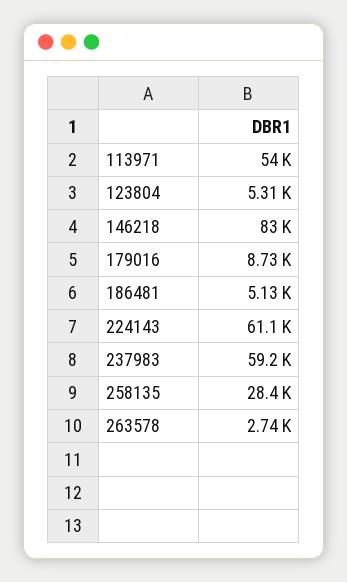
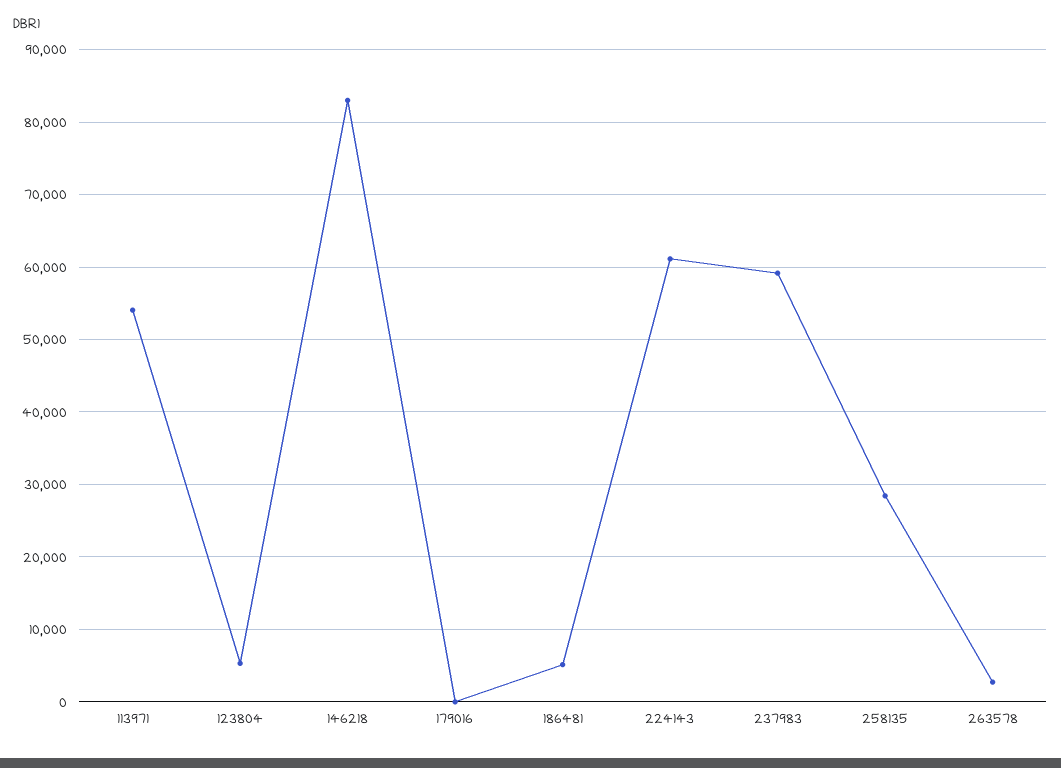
179016: 8730 -> 0

